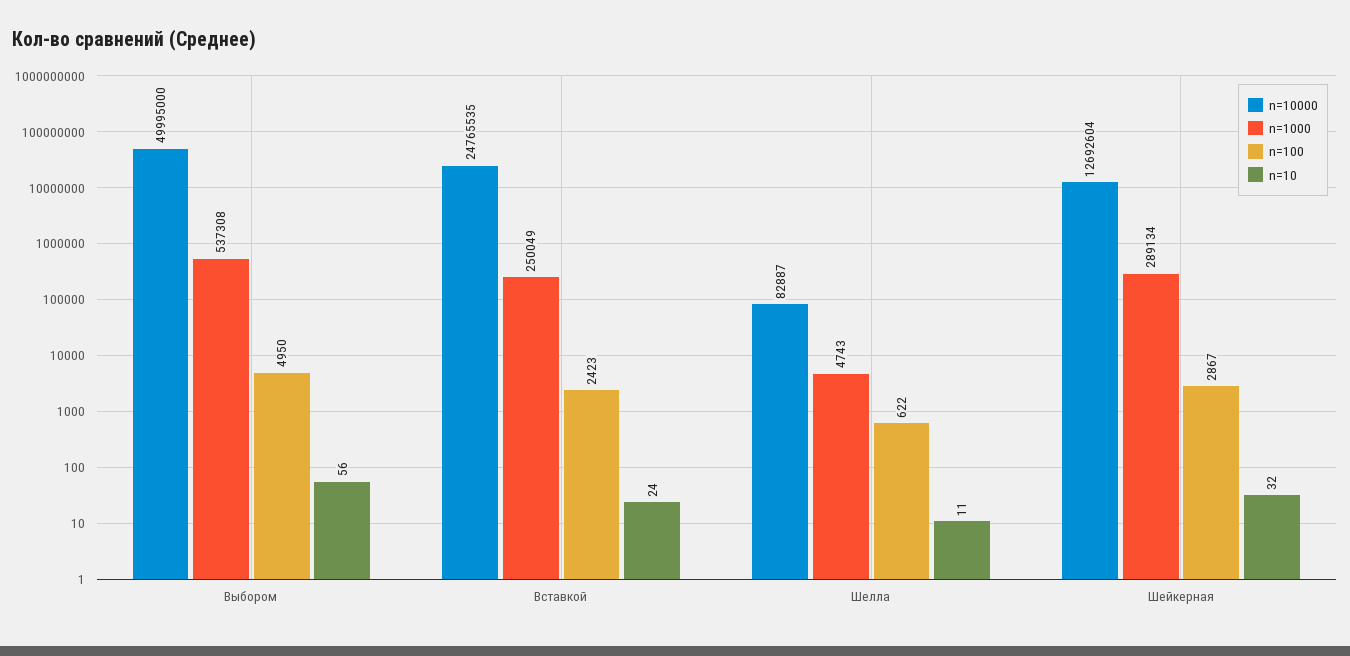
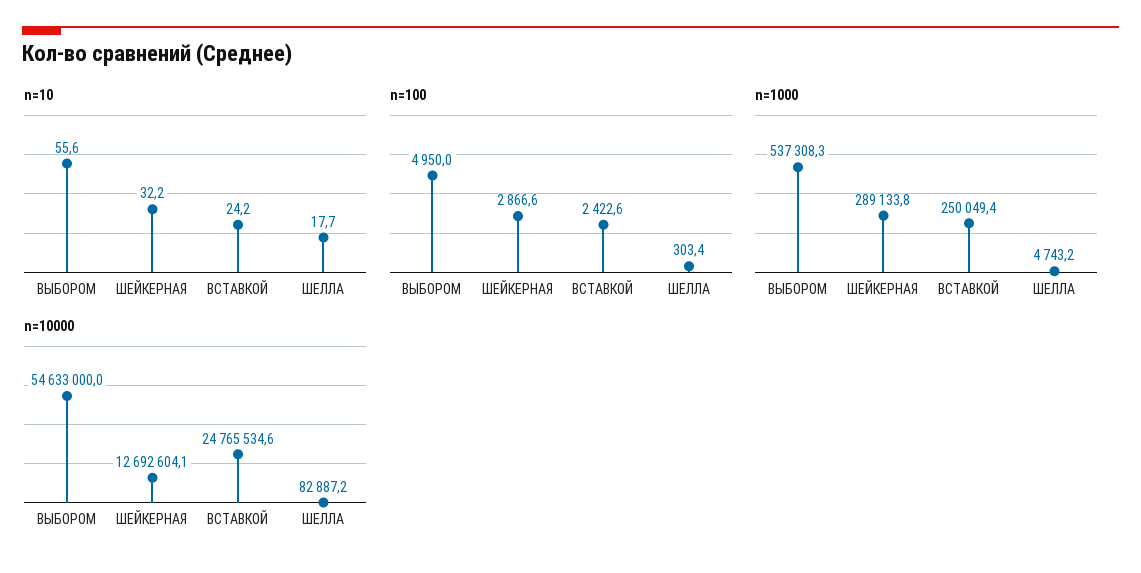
n=10000, Выбором: 49995000 -> 54633000
n=100, Шелла: 622 -> 303.4
n=10, Шелла: 11 -> 17.7

